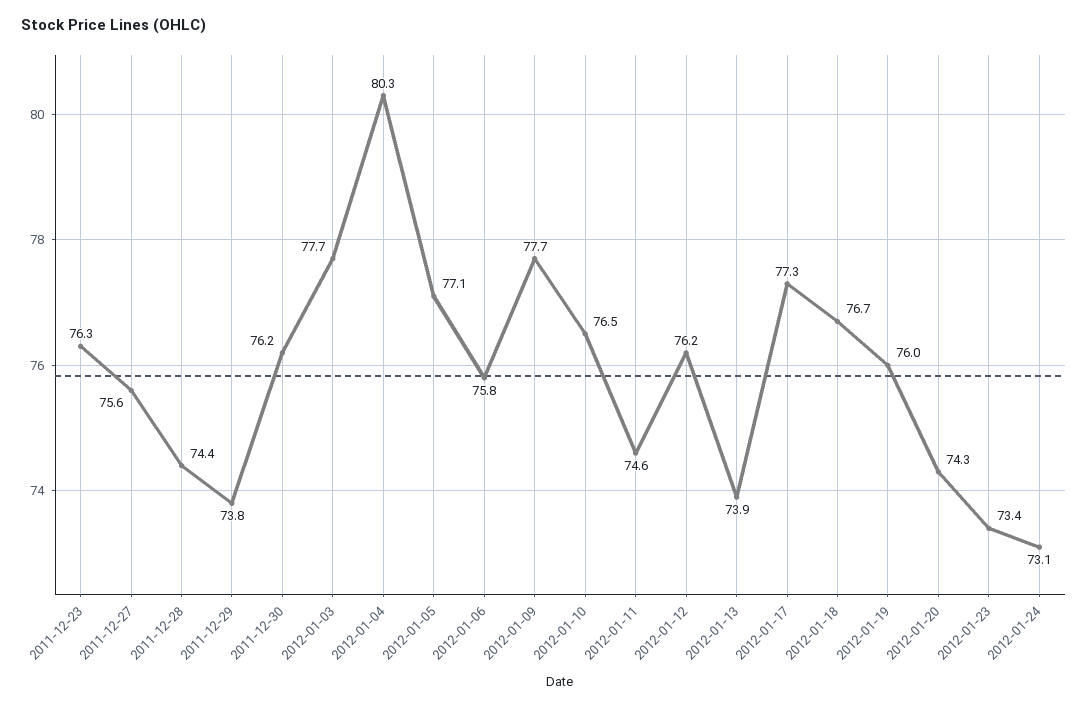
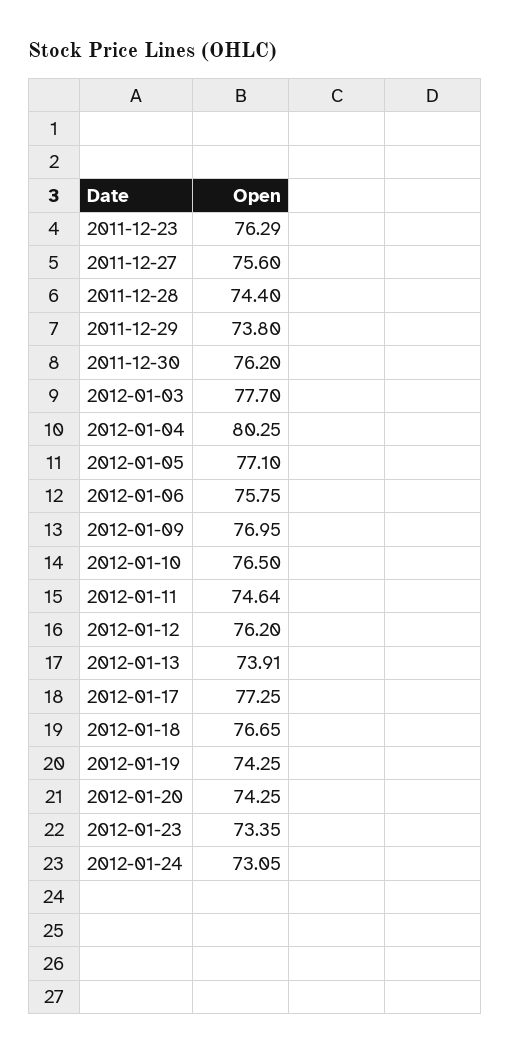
2012-01-09: 77.7 -> 76.95
2012-01-19: 76 -> 74.25

